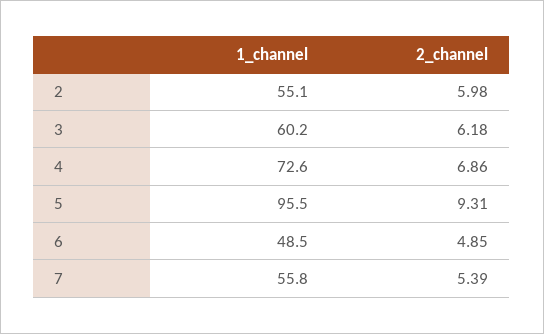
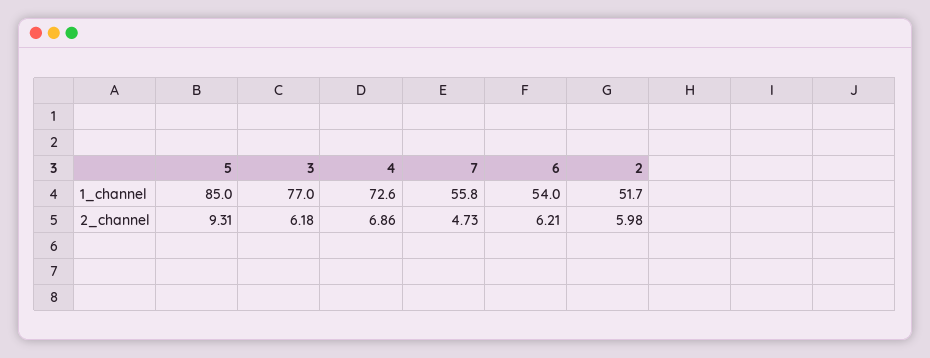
1_channel, 2: 55.1 -> 51.7
1_channel, 3: 60.2 -> 77
1_channel, 5: 95.5 -> 85
1_channel, 6: 48.5 -> 54
2_channel, 6: 4.85 -> 6.21
2_channel, 7: 5.39 -> 4.73

